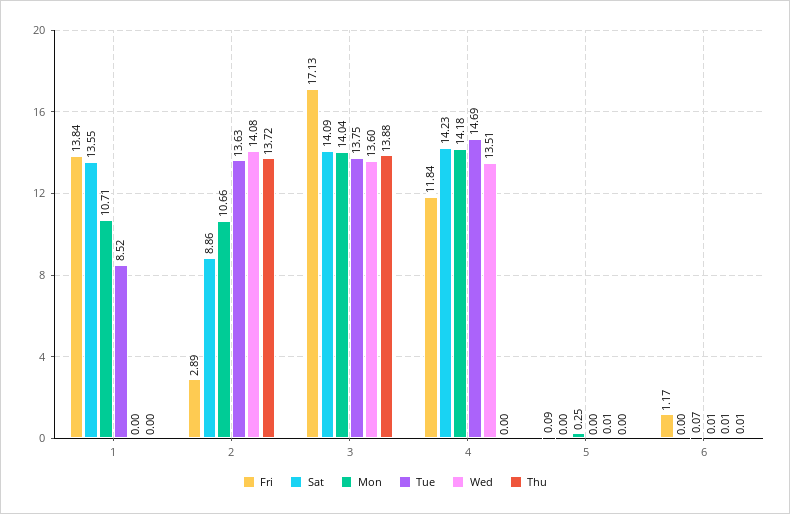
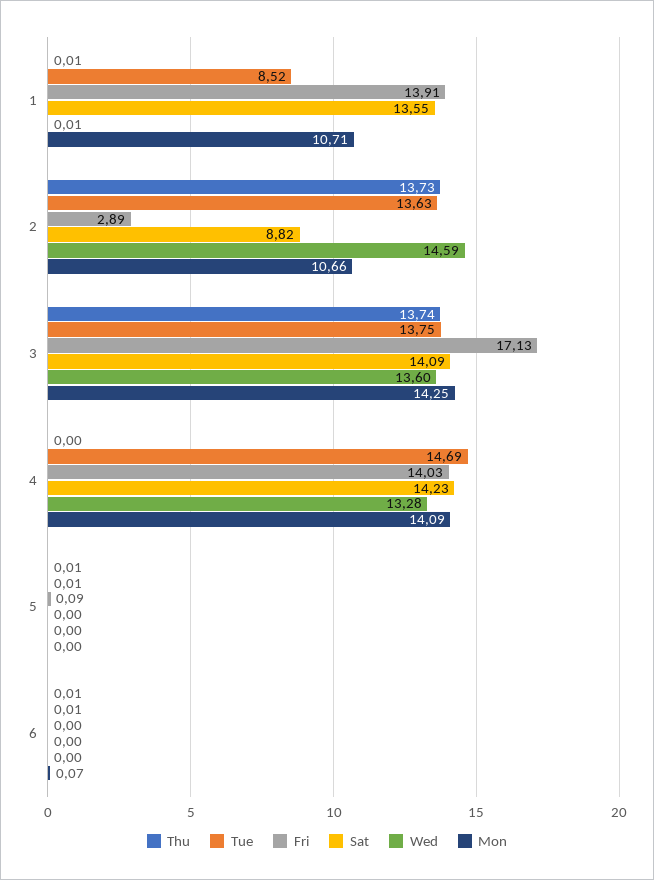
Fri, 1: 13.84 -> 13.91
Wed, 1: 0 -> 0.01
Thu, 1: 0 -> 0.01
Sat, 2: 8.86 -> 8.82
Wed, 2: 14.08 -> 14.59
Thu, 2: 13.72 -> 13.73
Mon, 3: 14.04 -> 14.25
Thu, 3: 13.88 -> 13.74
Fri, 4: 11.84 -> 14.03
Mon, 4: 14.18 -> 14.09
Wed, 4: 13.51 -> 13.28
Mon, 5: 0.25 -> 0
Tue, 5: 0 -> 0.01
Wed, 5: 0.01 -> 0
Thu, 5: 0 -> 0.01
Fri, 6: 1.17 -> 0
Wed, 6: 0.01 -> 0

